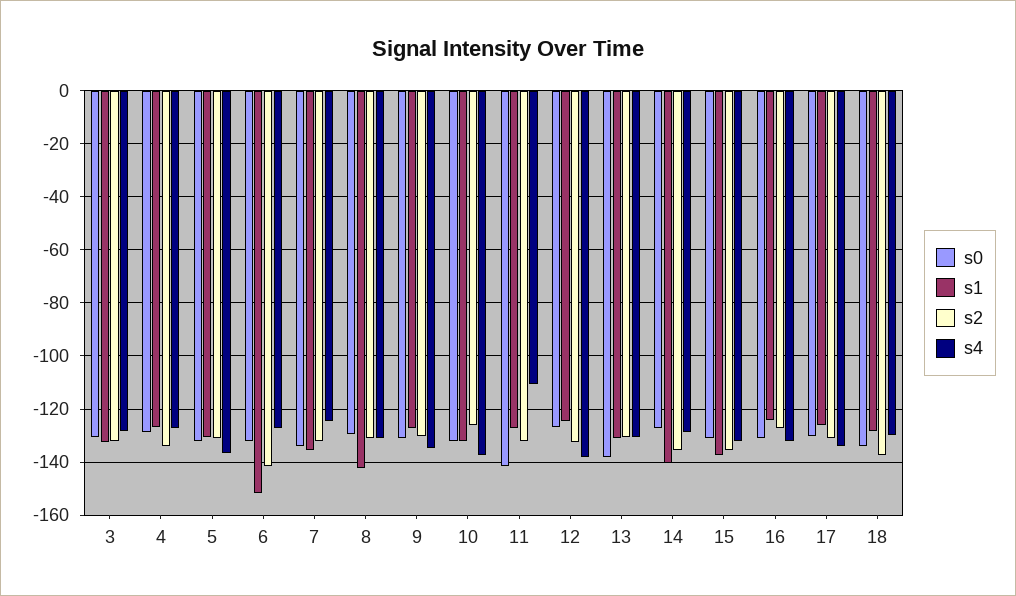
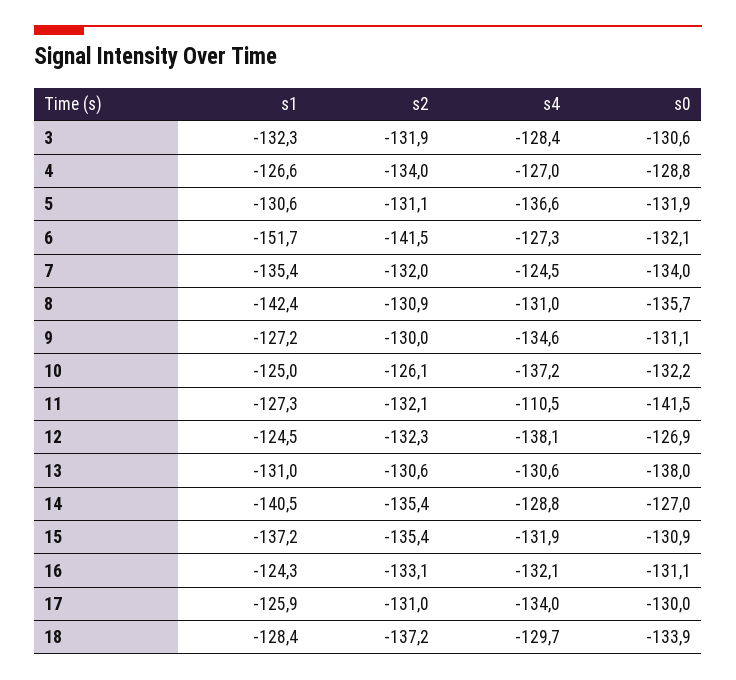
s0, 8: -130 -> -135.7
s1, 10: -132.5 -> -125
s2, 16: -127.5 -> -133.1

